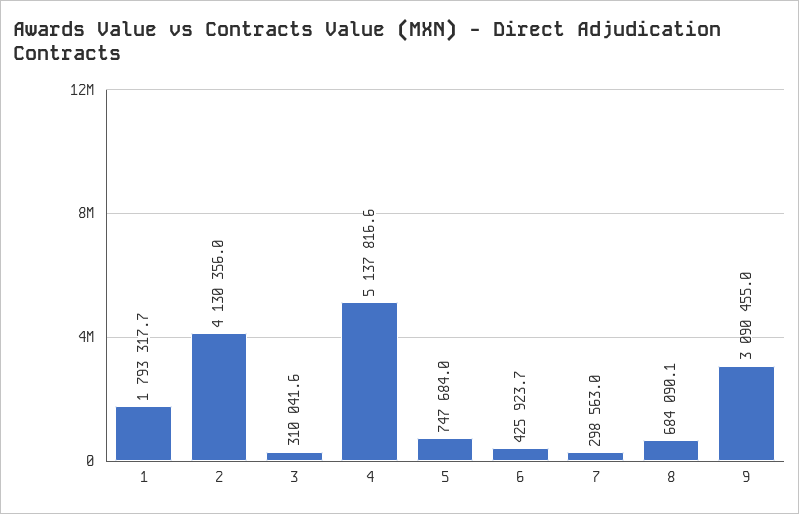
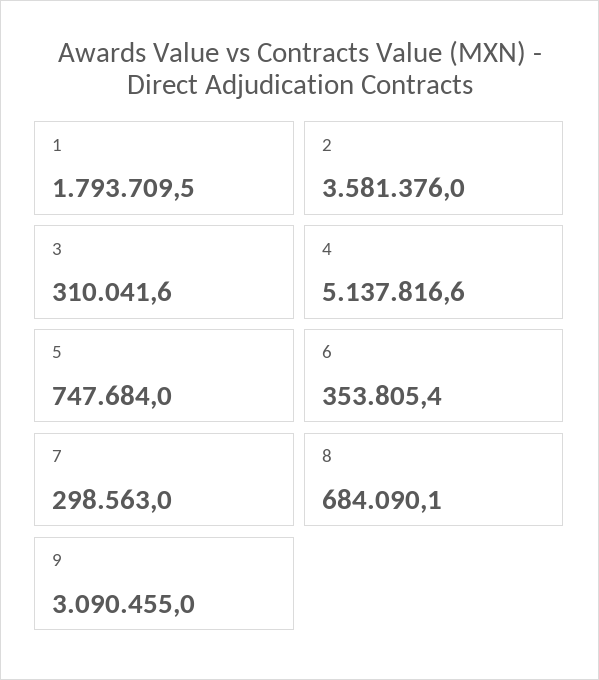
1: 1793317.7 -> 1793709.5
2: 4130356 -> 3581376
6: 425923.7 -> 353805.4

